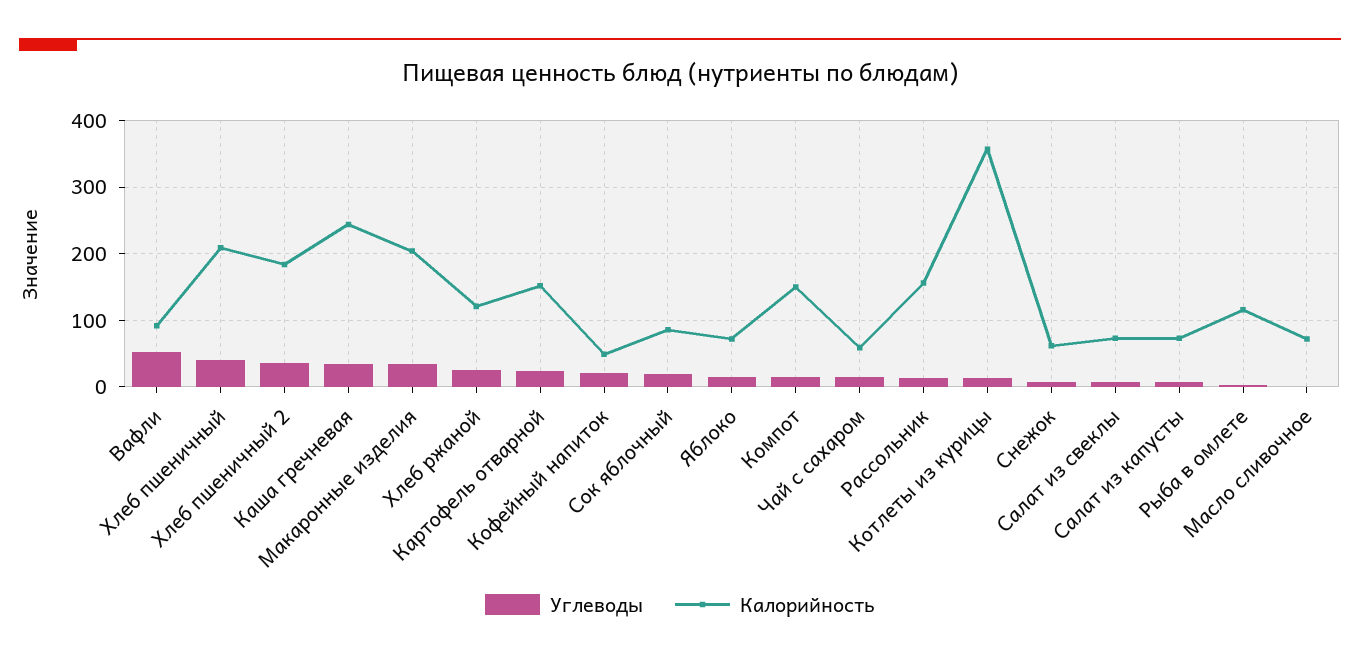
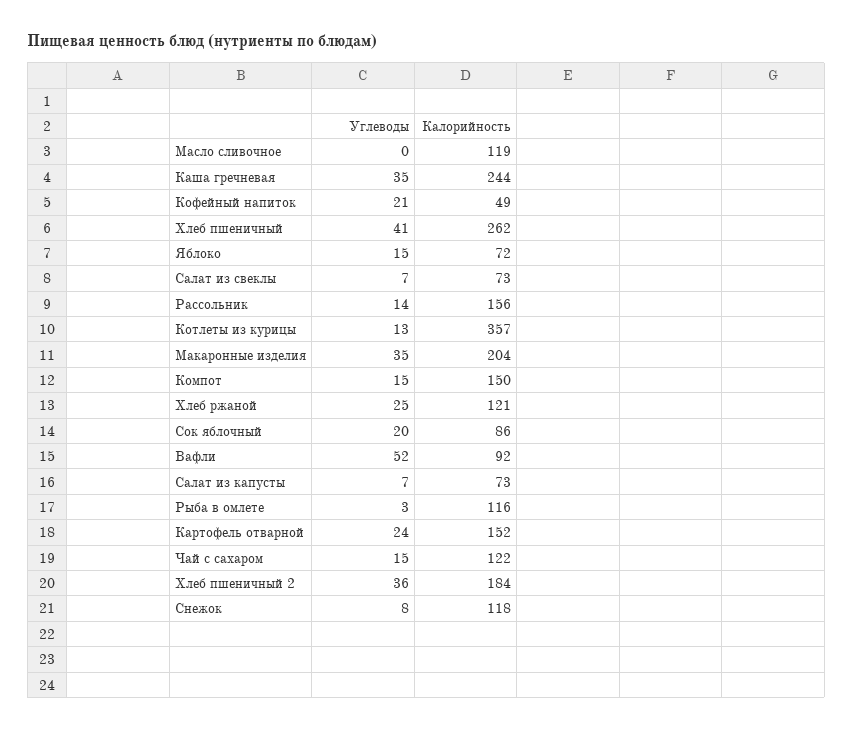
Калорийность, Хлеб пшеничный: 210 -> 262
Калорийность, Чай с сахаром: 60 -> 122
Калорийность, Снежок: 60 -> 118
Калорийность, Масло сливочное: 70 -> 119

